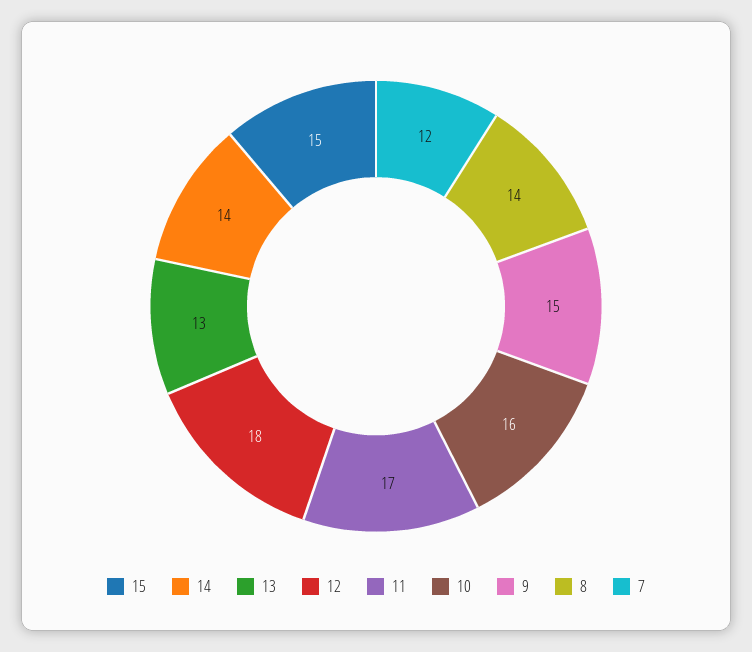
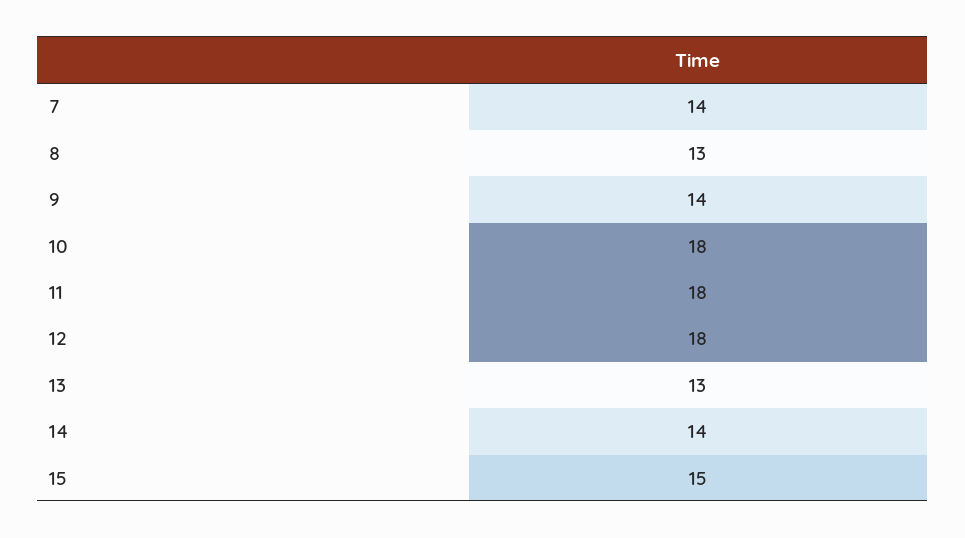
11: 17 -> 18
10: 16 -> 18
9: 15 -> 14
8: 14 -> 13
7: 12 -> 14

